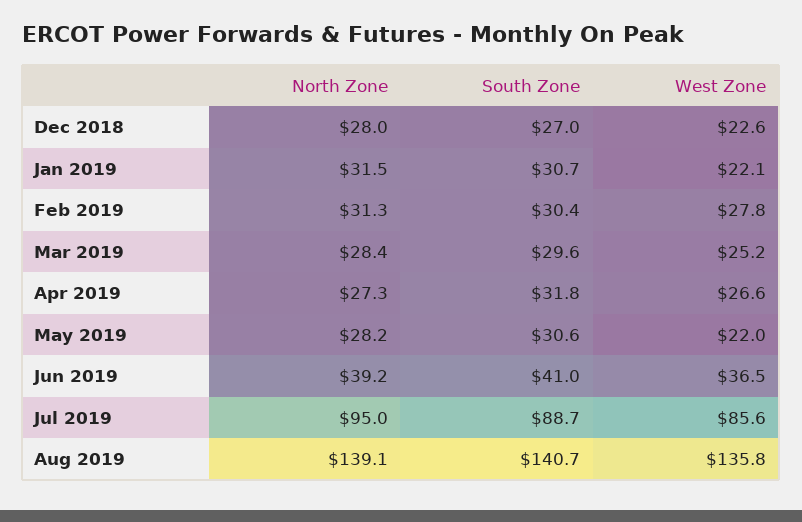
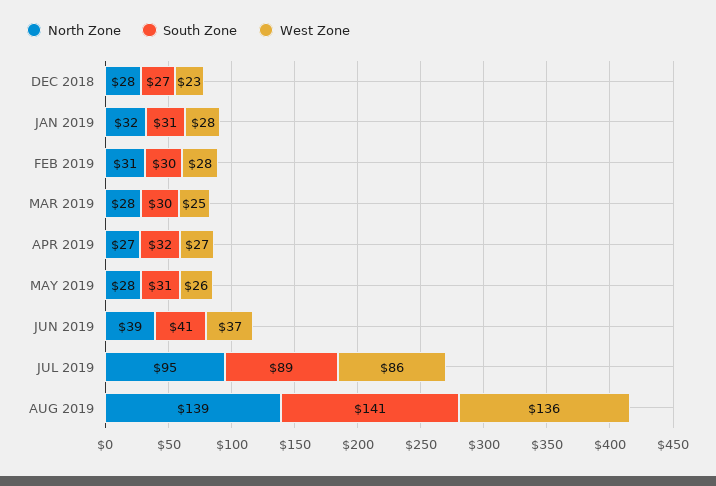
West Zone, Jan 2019: 22.1 -> 28
West Zone, May 2019: 22 -> 26

